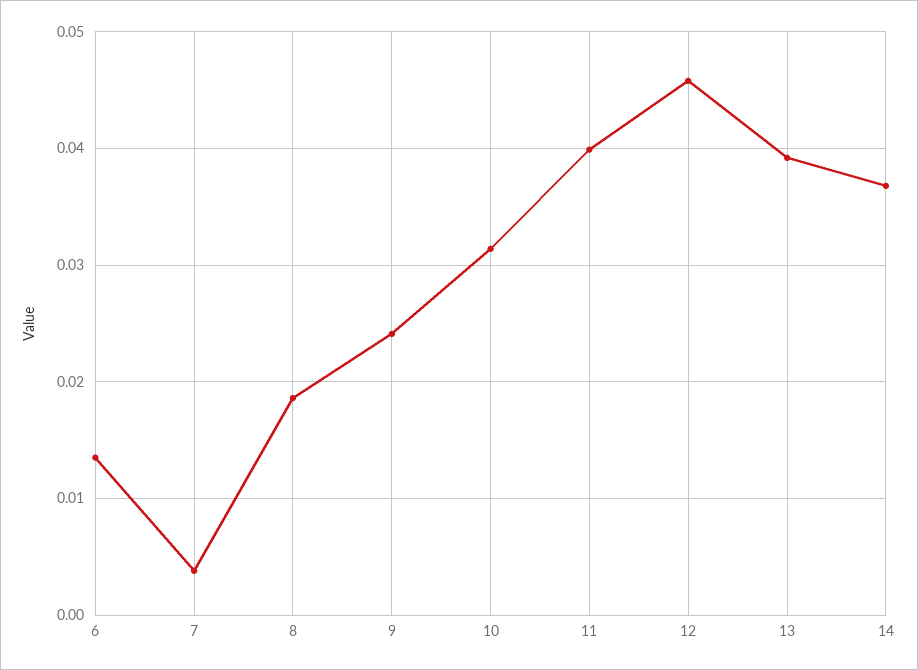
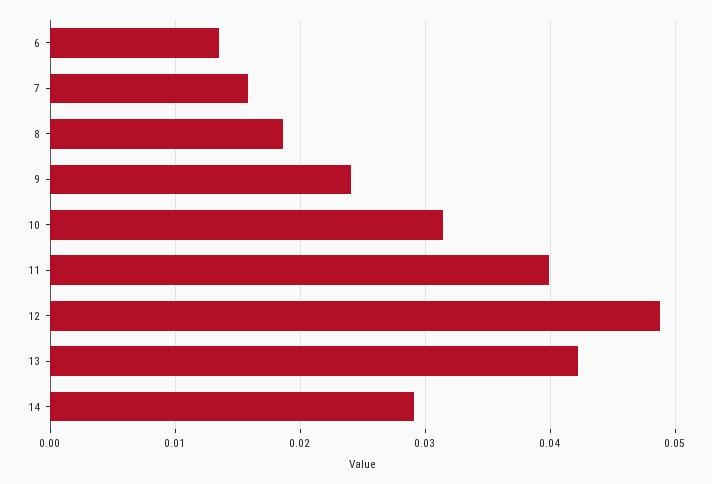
7: 0.004 -> 0.016
12: 0.046 -> 0.049
13: 0.039 -> 0.042
14: 0.037 -> 0.029

